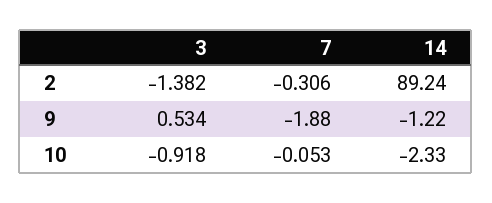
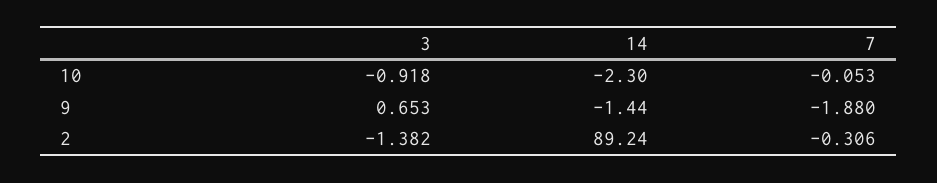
3, 9: 0.534 -> 0.653
14, 9: -1.22 -> -1.44
14, 10: -2.33 -> -2.3

